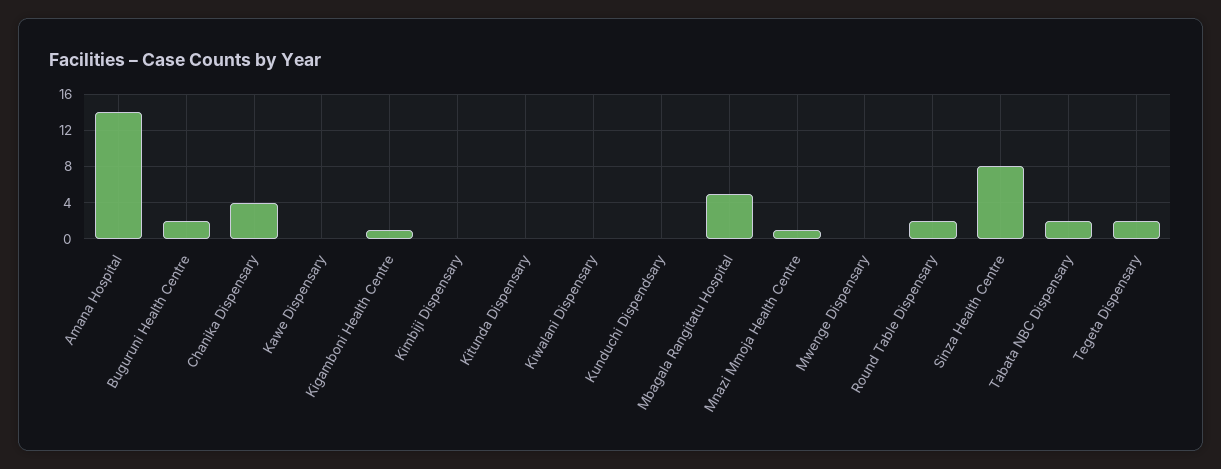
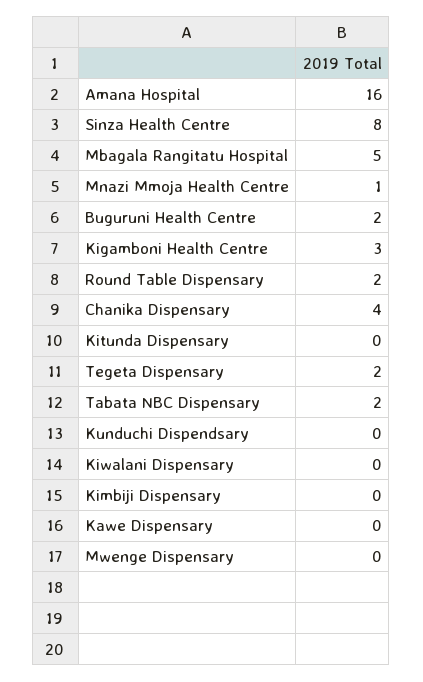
Amana Hospital: 14 -> 16
Kigamboni Health Centre: 1 -> 3

